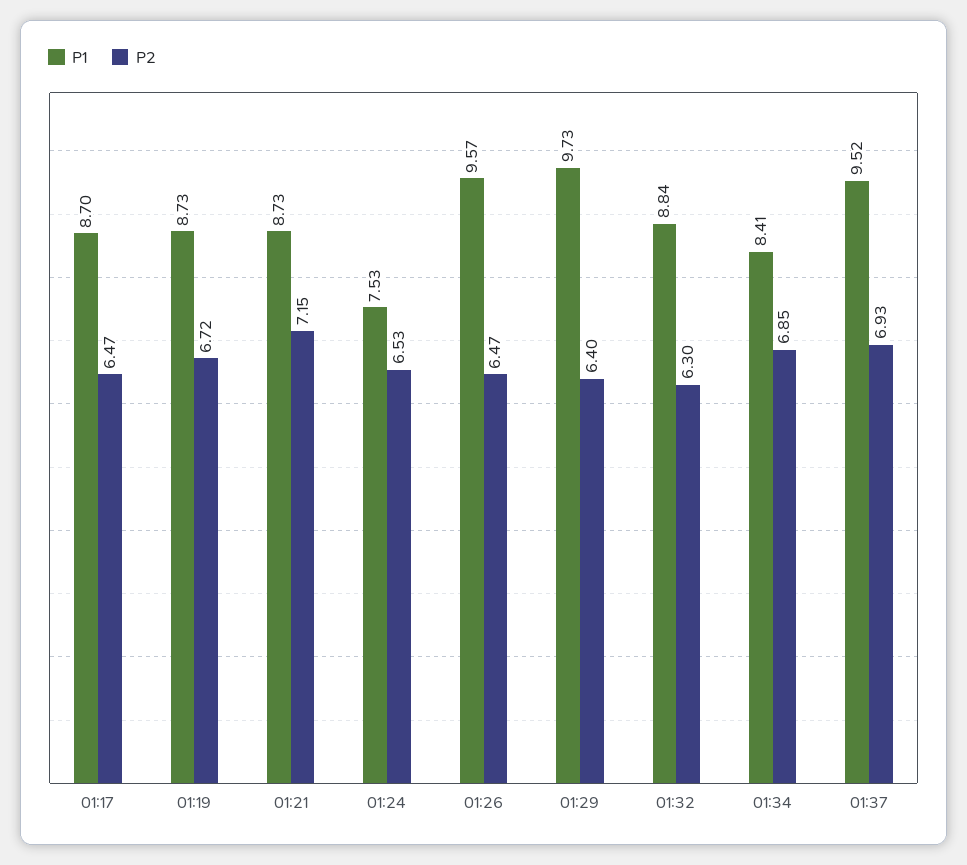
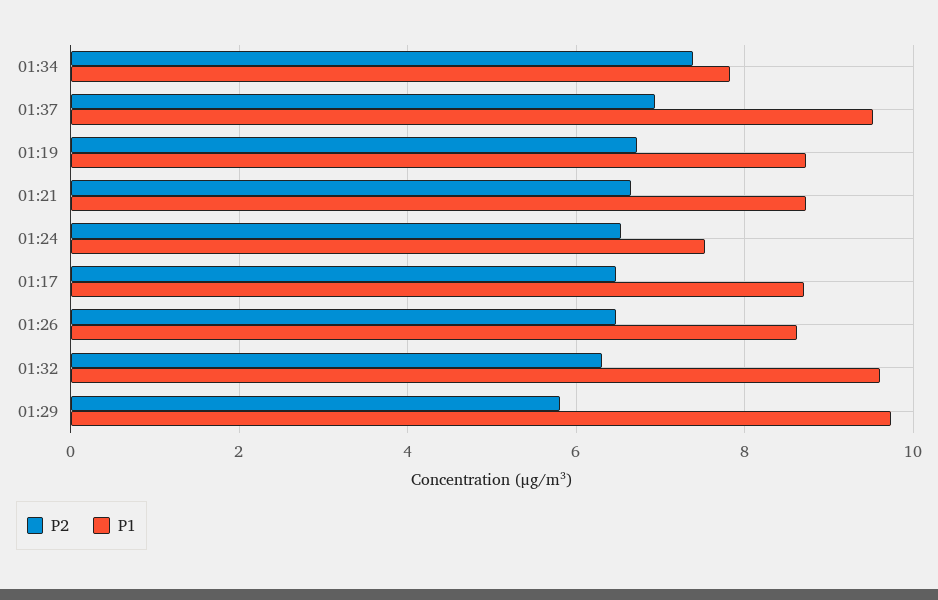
P2, 01:21: 7.15 -> 6.6
P1, 01:26: 9.57 -> 8.6
P2, 01:29: 6.4 -> 5.8
P1, 01:32: 8.84 -> 9.6
P1, 01:34: 8.41 -> 7.8
P2, 01:34: 6.85 -> 7.4

